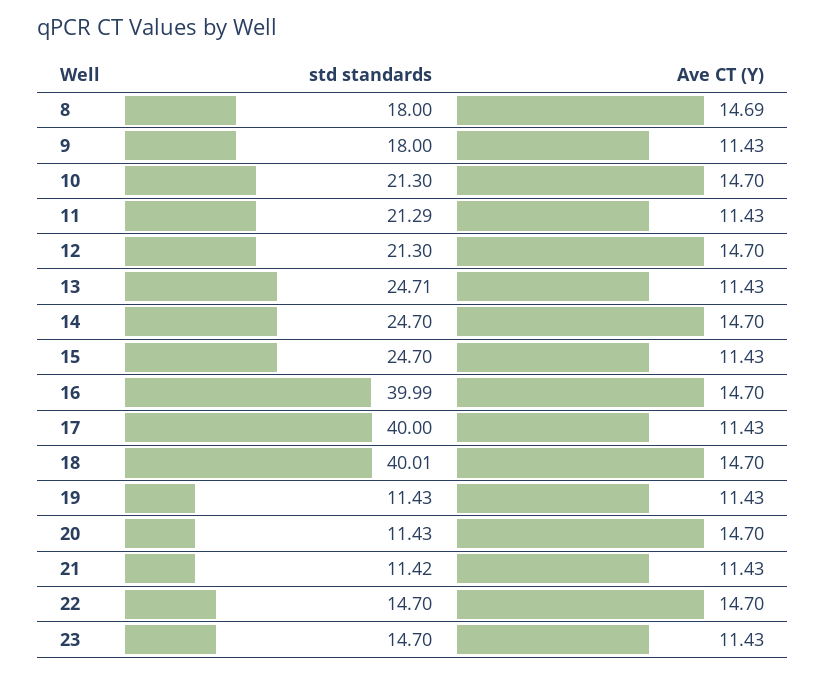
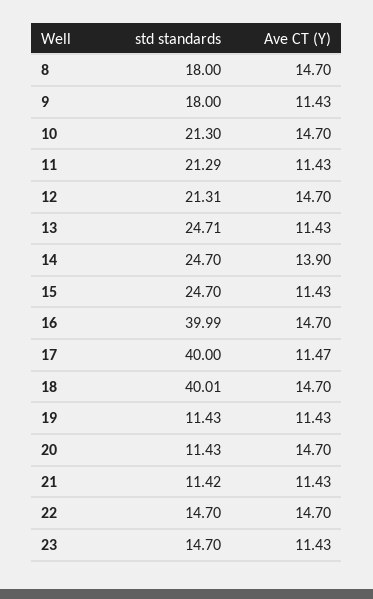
Ave CT (Y), 8: 14.69 -> 14.7
std standards, 12: 21.3 -> 21.31
Ave CT (Y), 14: 14.7 -> 13.9
Ave CT (Y), 17: 11.43 -> 11.47

